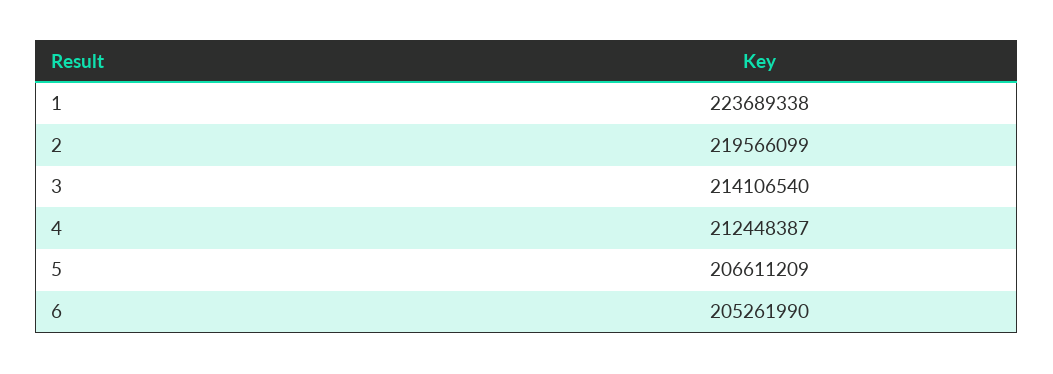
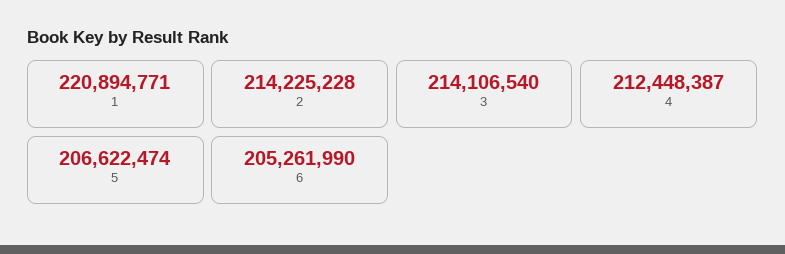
1: 223689338 -> 220894771
2: 219566099 -> 214225228
5: 206611209 -> 206622474

